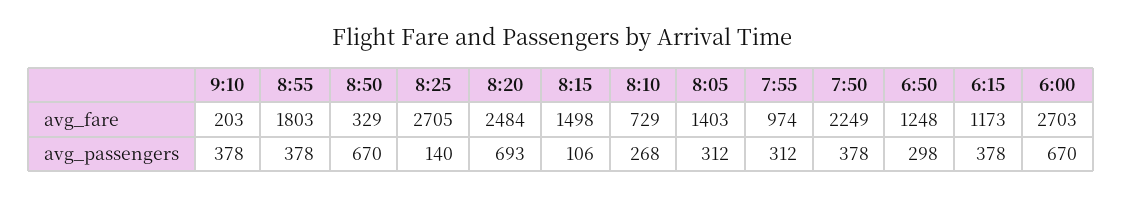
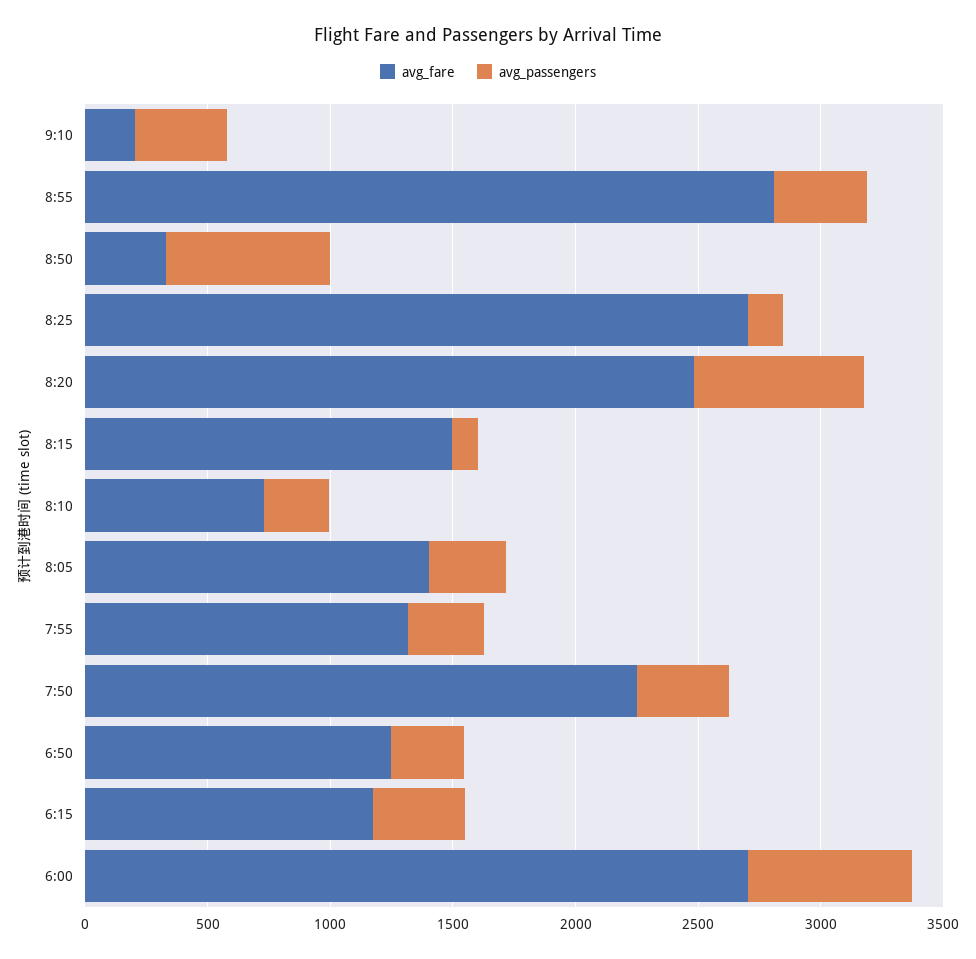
avg_fare, 8:55: 1803 -> 2800
avg_fare, 7:55: 974 -> 1300

